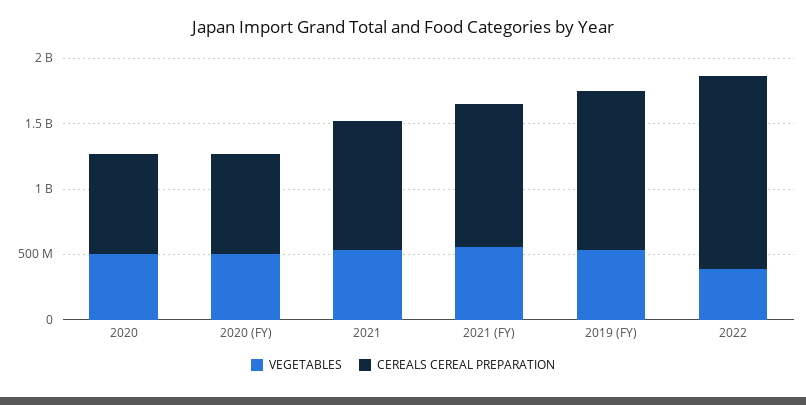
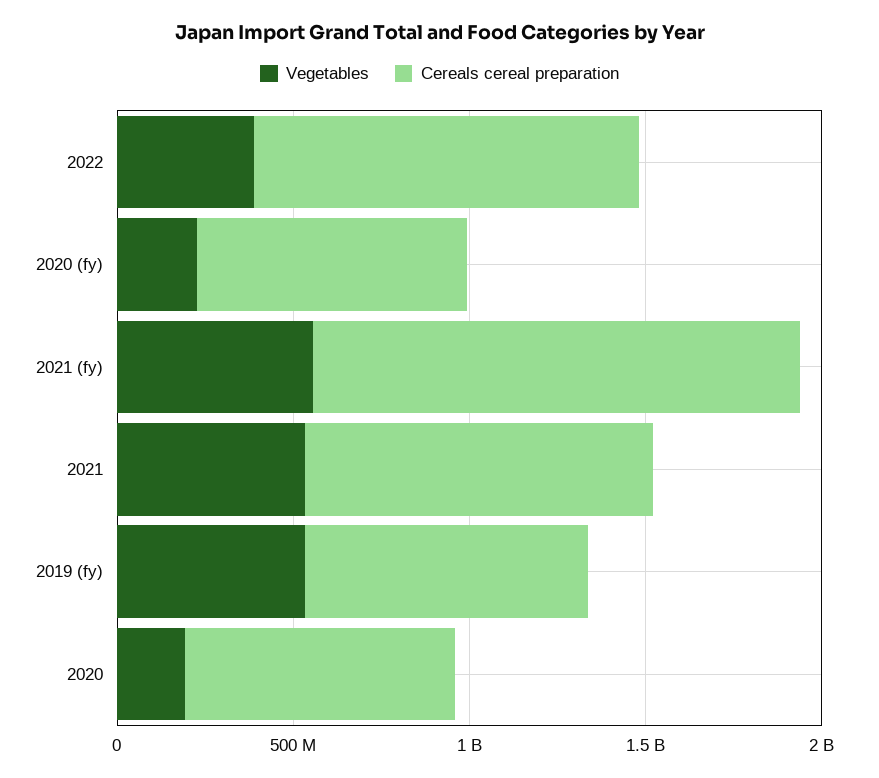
VEGETABLES, 2020: 500000000 -> 200000000
VEGETABLES, 2020 (FY): 500000000 -> 200000000
CEREALS CEREAL PREPARATION, 2021 (FY): 1100000000 -> 1400000000
CEREALS CEREAL PREPARATION, 2019 (FY): 1200000000 -> 800000000
CEREALS CEREAL PREPARATION, 2022: 1500000000 -> 1100000000

